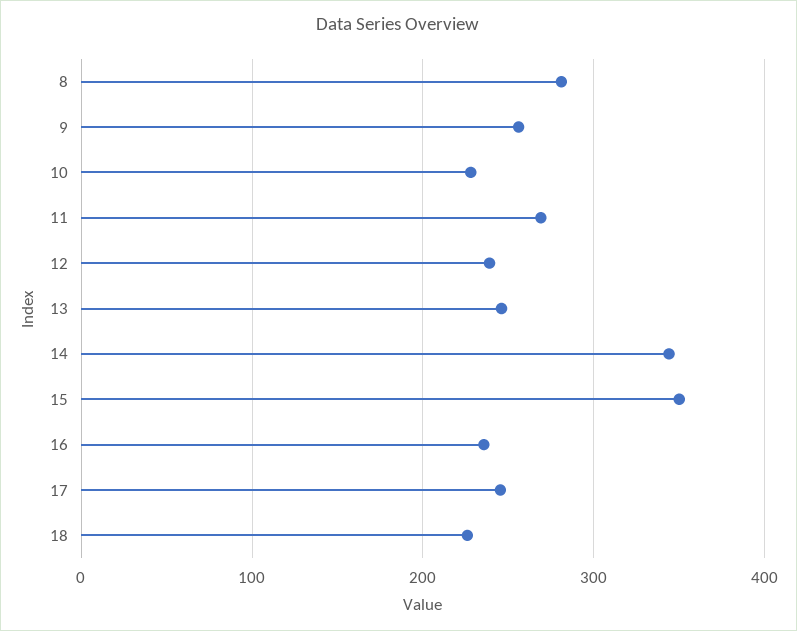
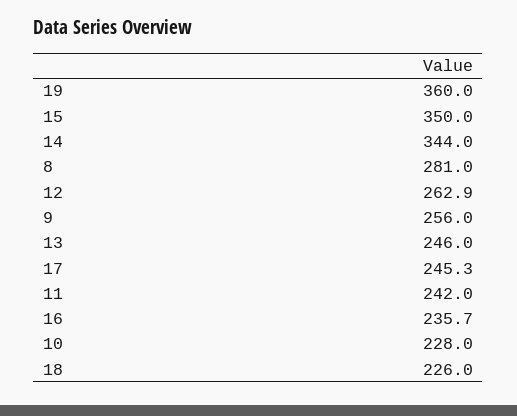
11: 270 -> 242
12: 240 -> 262.9
19: none -> 360

